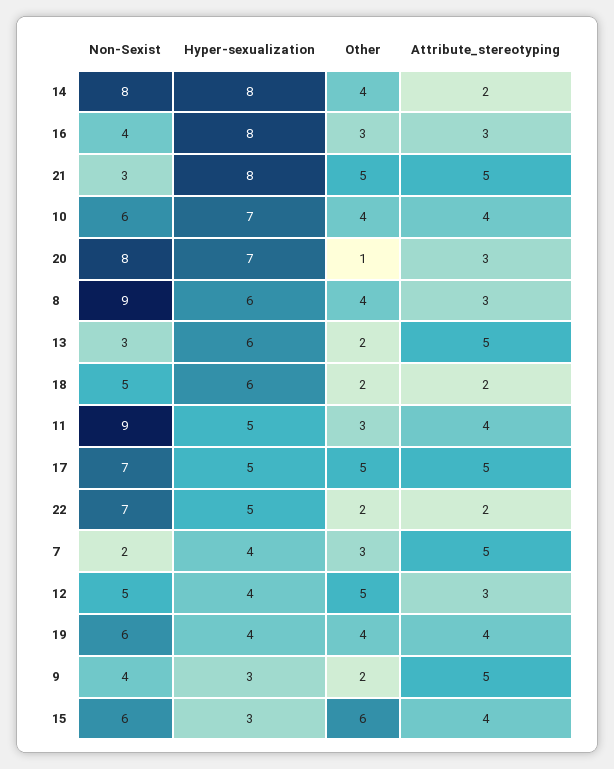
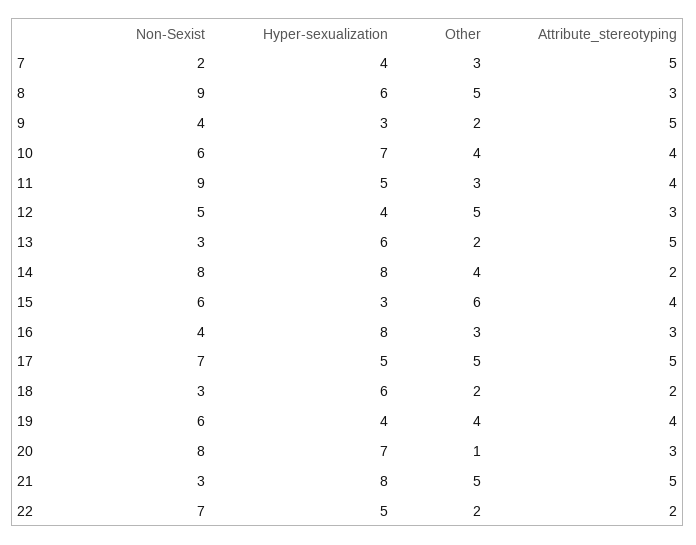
Other, 8: 4 -> 5
Non-Sexist, 18: 5 -> 3

